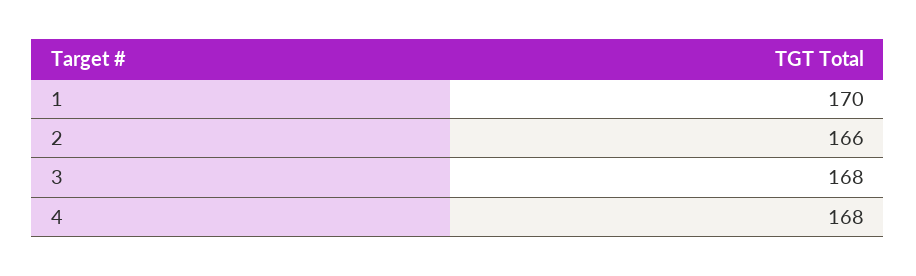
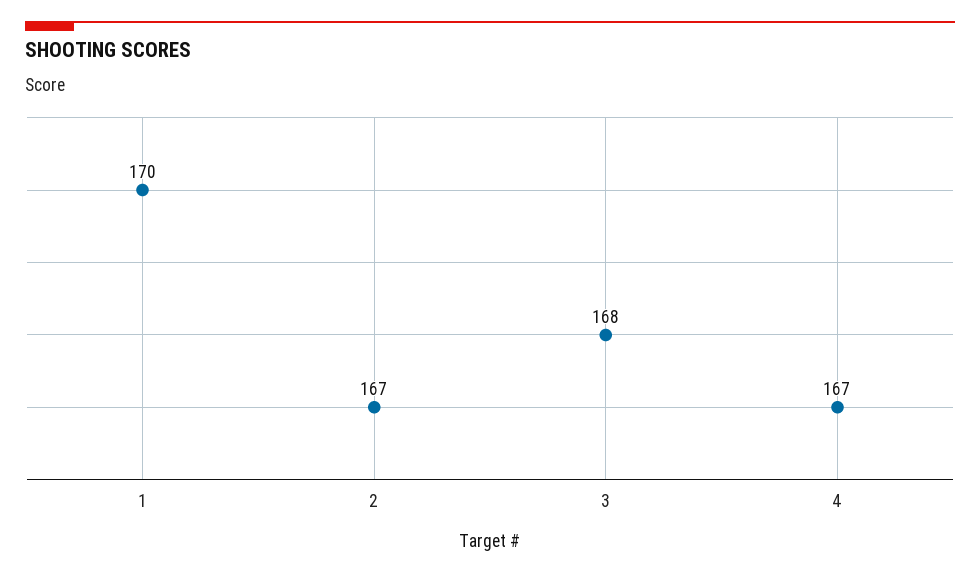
2: 166 -> 167
4: 168 -> 167

